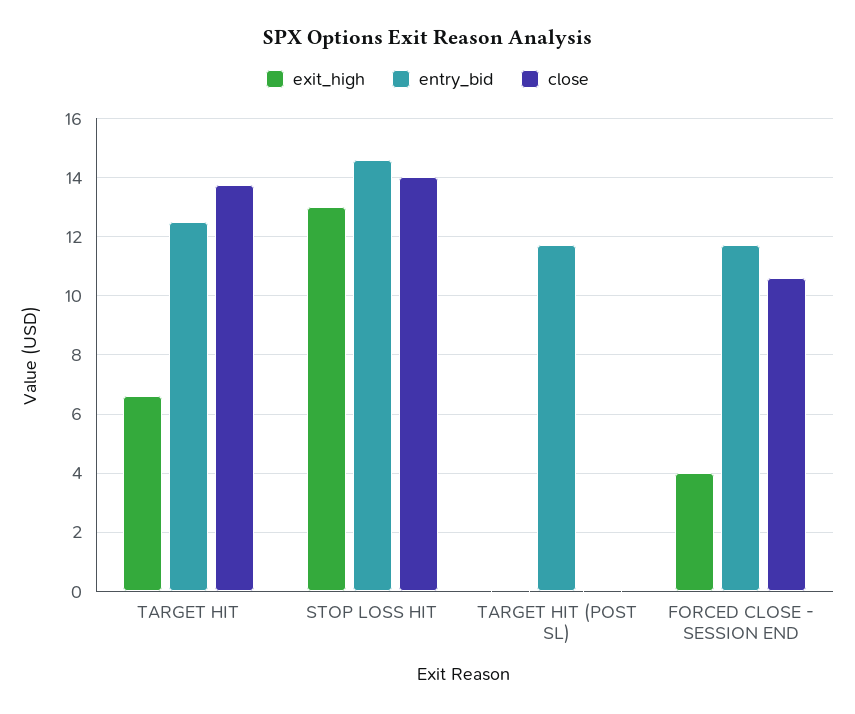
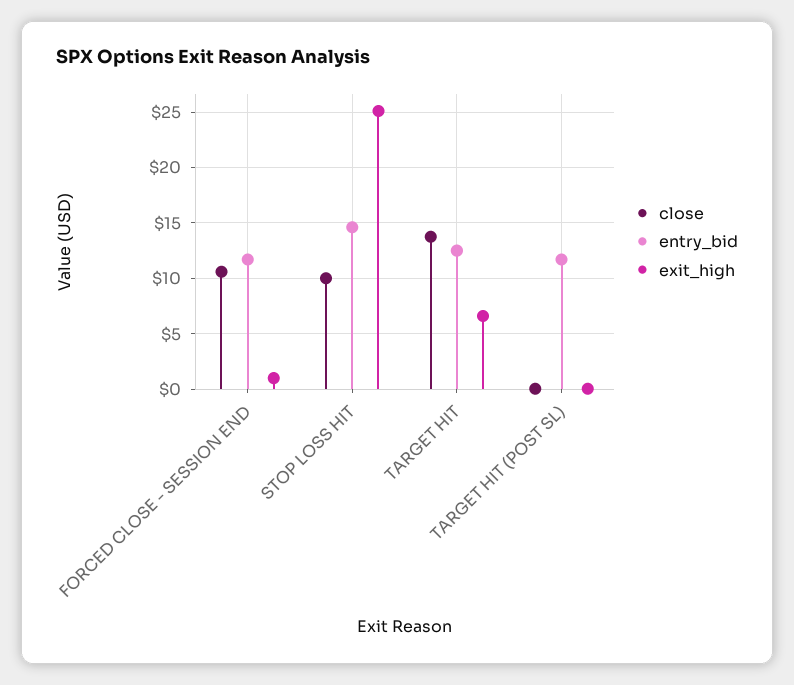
exit_high, STOP LOSS HIT: 13 -> 25
close, STOP LOSS HIT: 14 -> 10
exit_high, FORCED CLOSE - SESSION END: 4 -> 1

